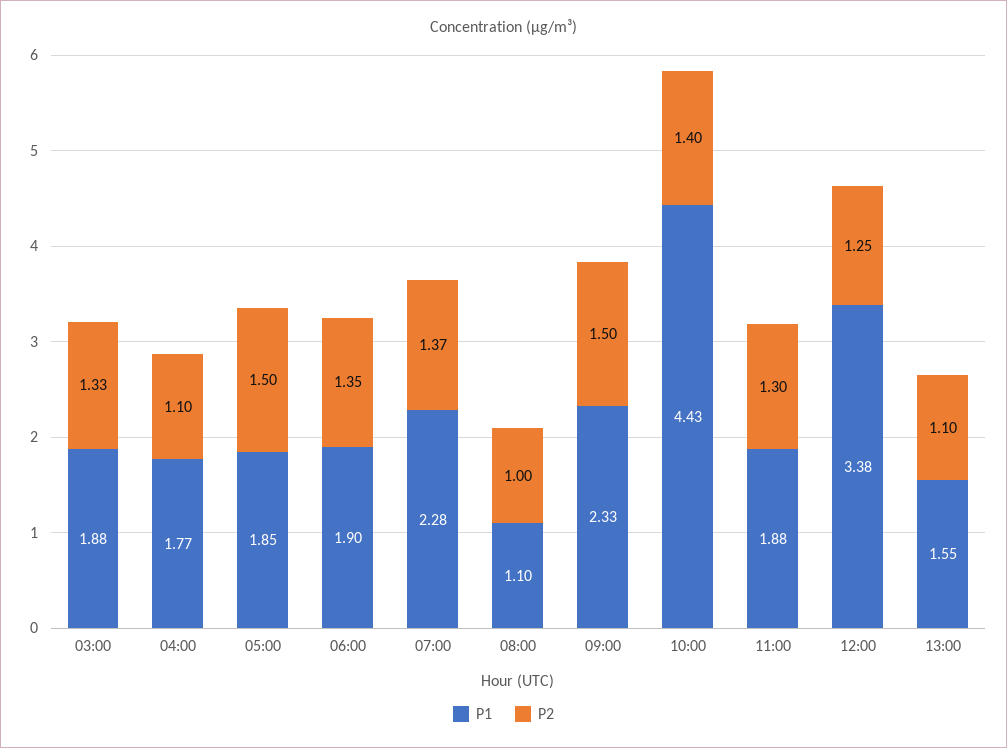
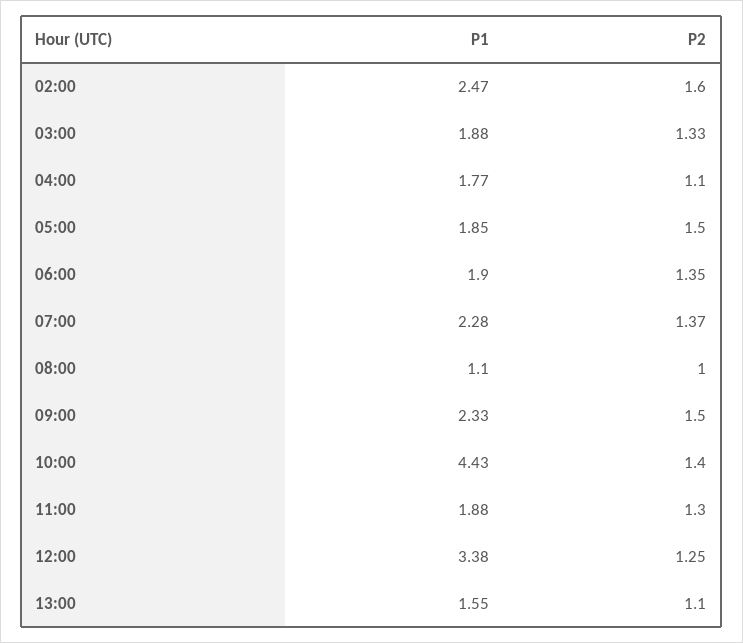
P1, 02:00: none -> 2.47
P2, 02:00: none -> 1.6

